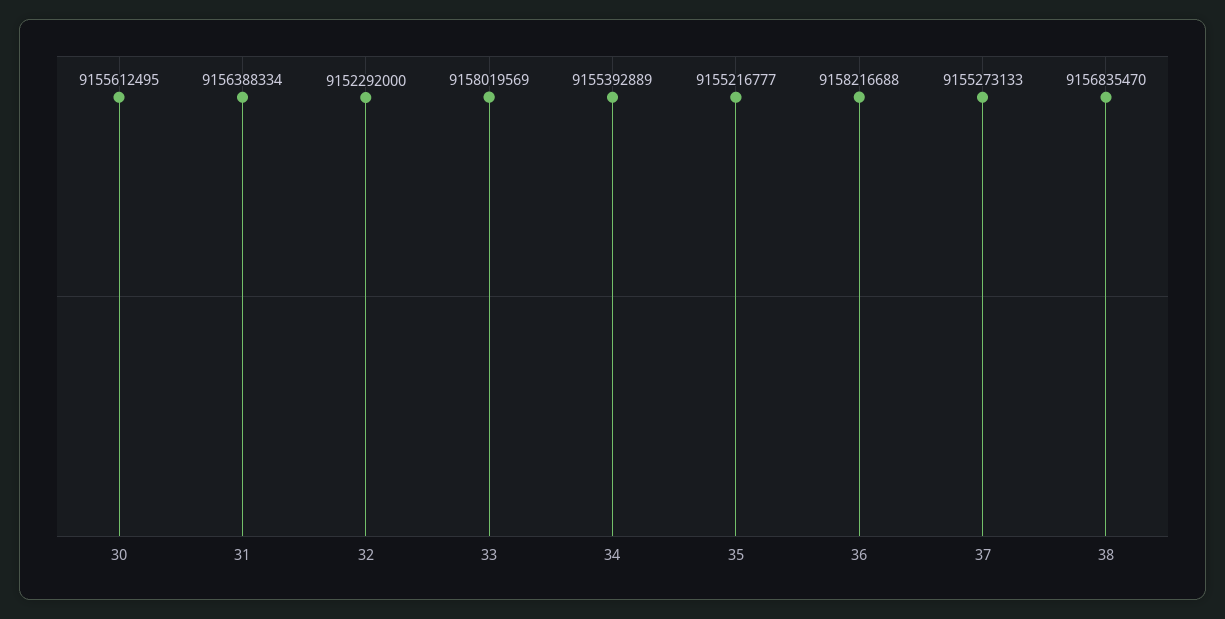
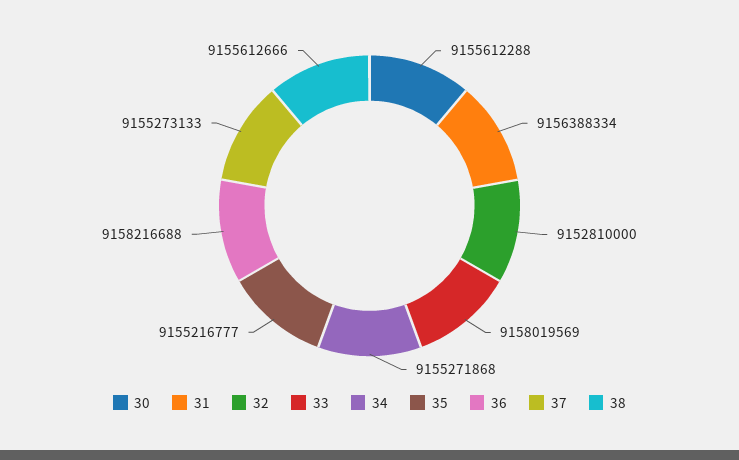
30: 9155612495 -> 9155612288
32: 9152292000 -> 9152810000
34: 9155392889 -> 9155271868
38: 9156835470 -> 9155612666

